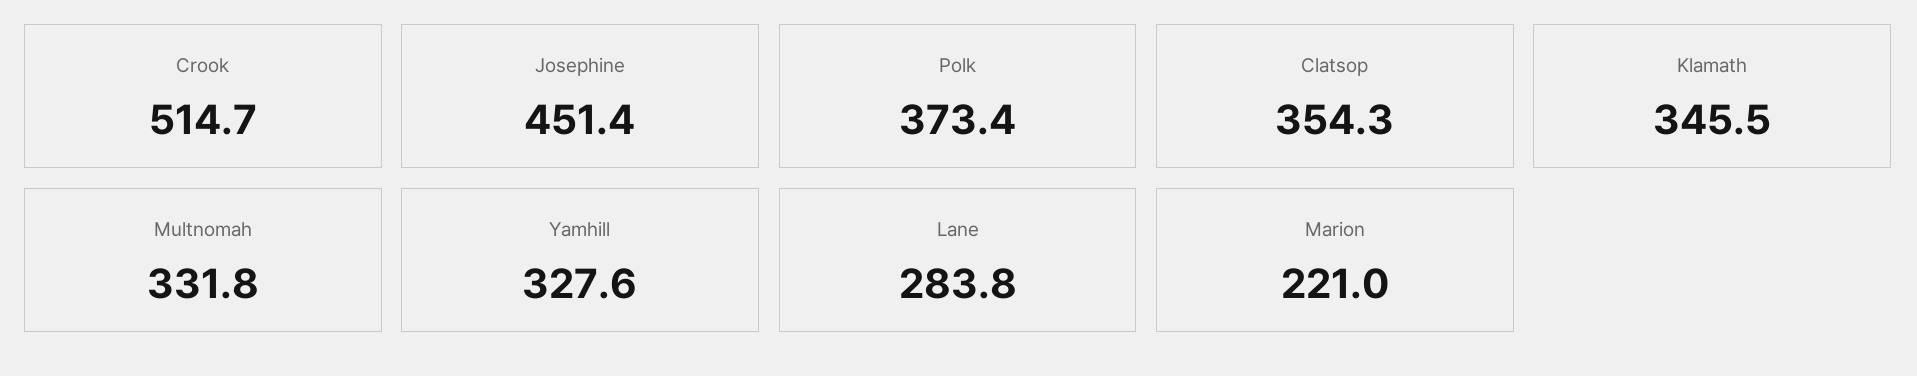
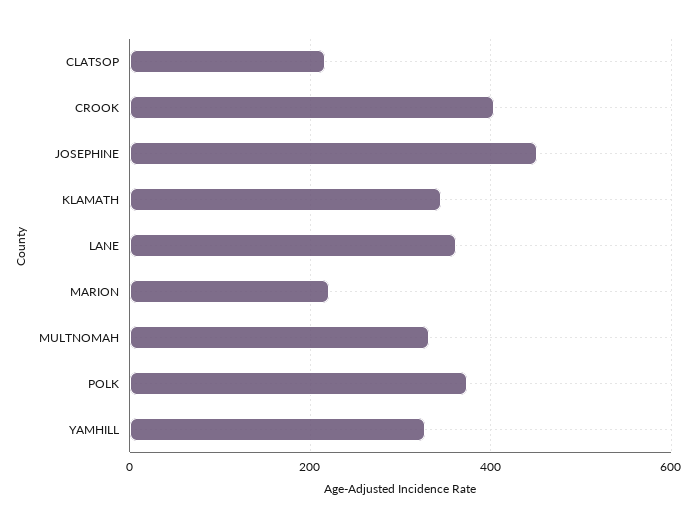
Crook: 514.7 -> 400
Clatsop: 354.3 -> 220
Lane: 283.8 -> 360

